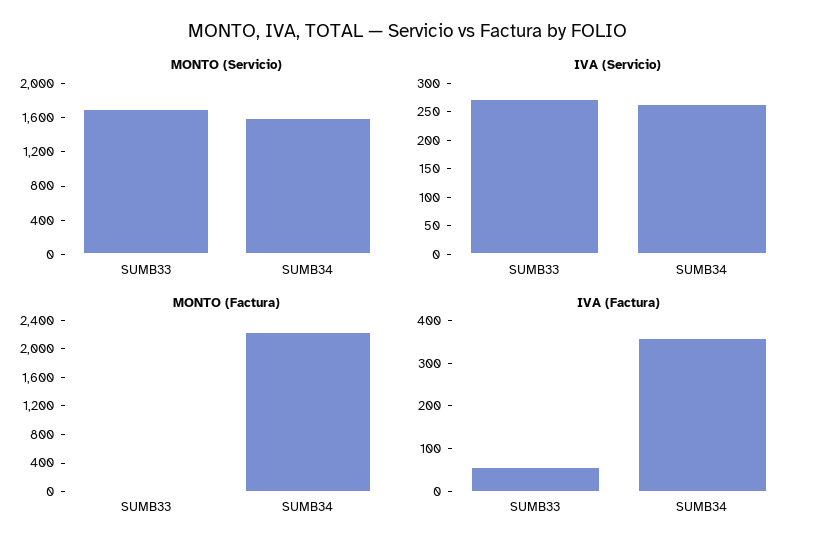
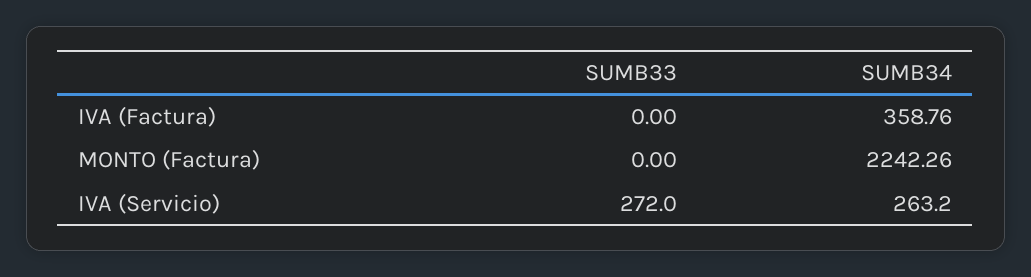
MONTO (Servicio), SUMB33: 1700 -> none
MONTO (Servicio), SUMB34: 1600 -> none
IVA (Factura), SUMB33: 60 -> 0

